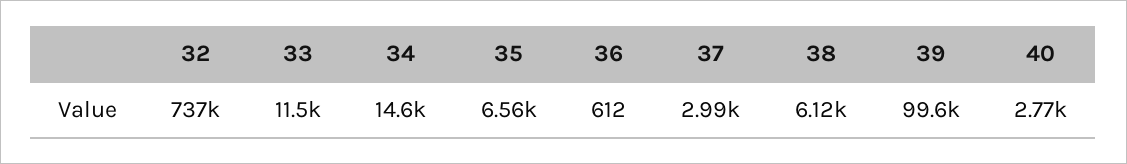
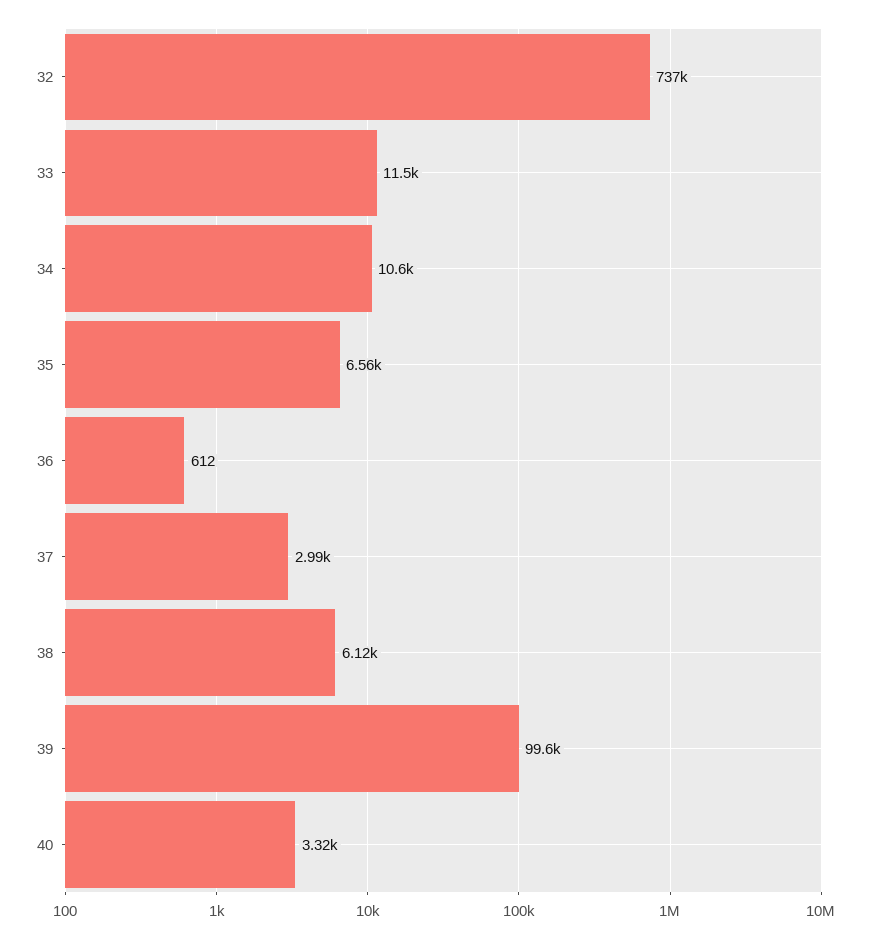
34: 14600 -> 10600
40: 2770 -> 3320

